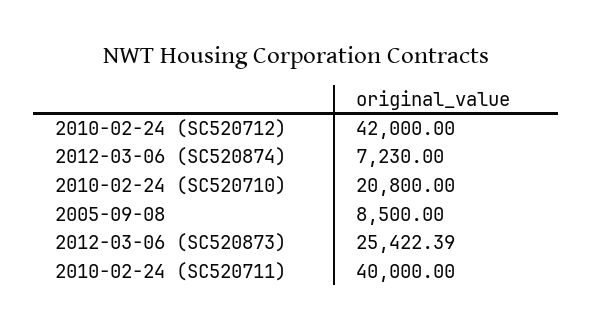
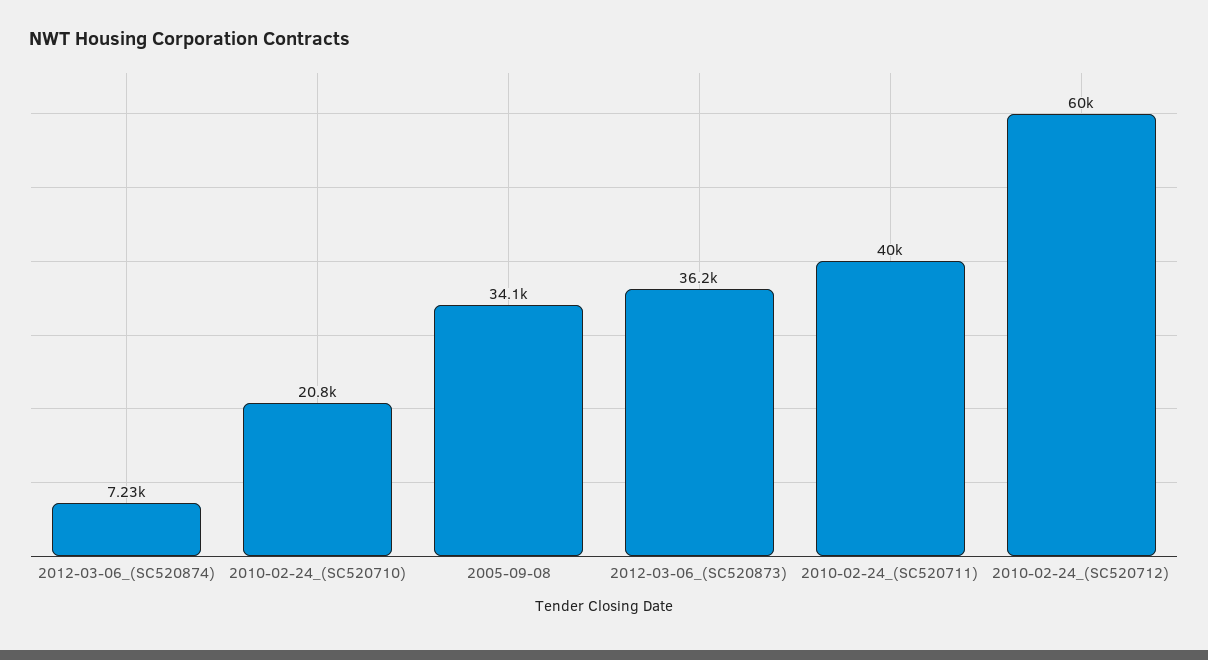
2010-02-24 (SC520712): 42000 -> 60000
2005-09-08: 8500 -> 34100
2012-03-06 (SC520873): 25422.39 -> 36200

